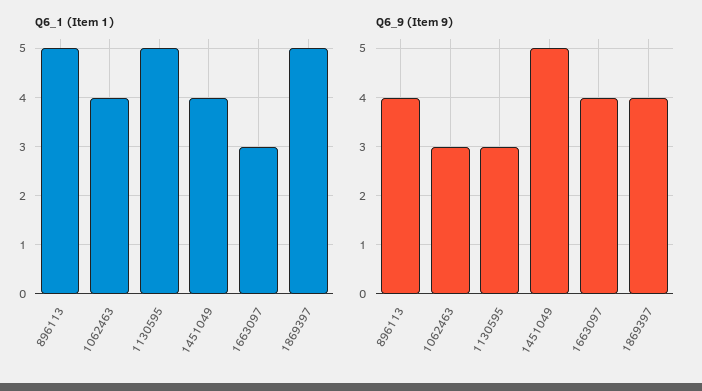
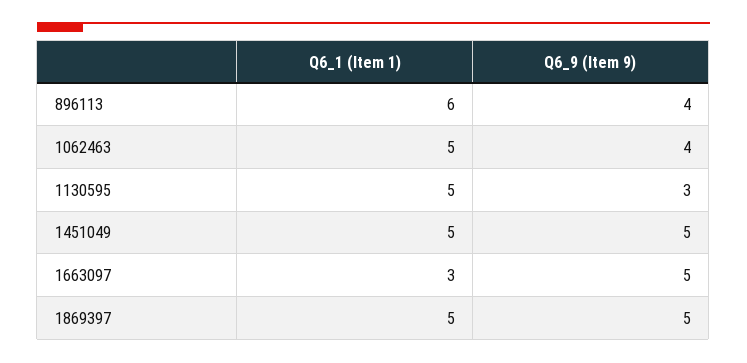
Q6_1 (Item 1), 896113: 5 -> 6
Q6_1 (Item 1), 1062463: 4 -> 5
Q6_1 (Item 1), 1451049: 4 -> 5
Q6_9 (Item 9), 1062463: 3 -> 4
Q6_9 (Item 9), 1663097: 4 -> 5
Q6_9 (Item 9), 1869397: 4 -> 5

